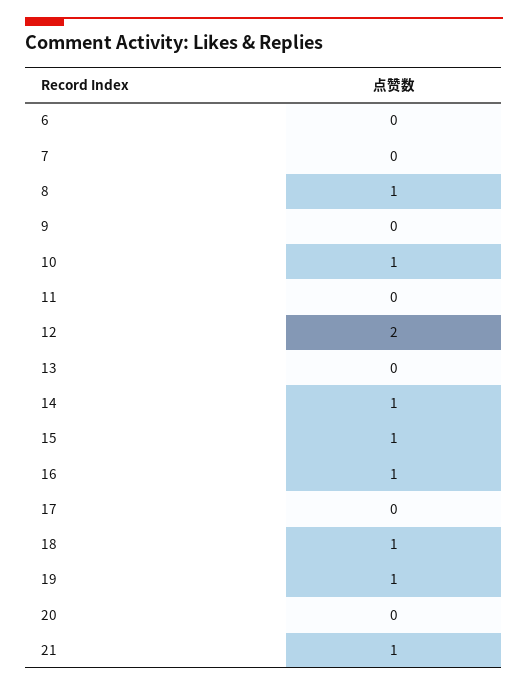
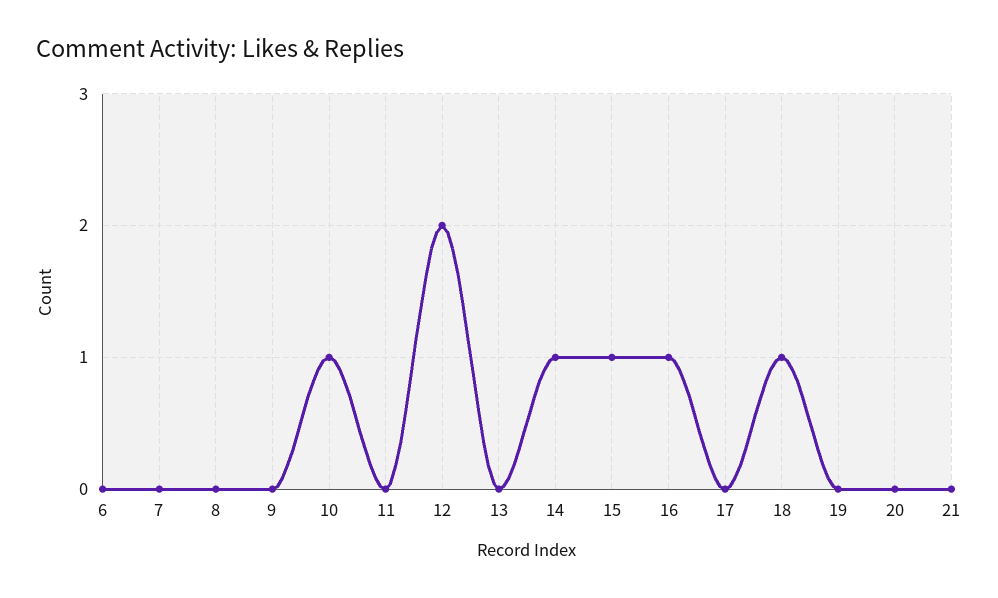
8: 1 -> 0
19: 1 -> 0
21: 1 -> 0

